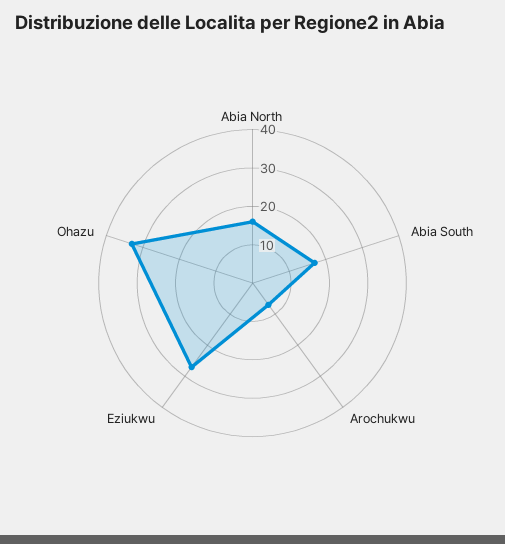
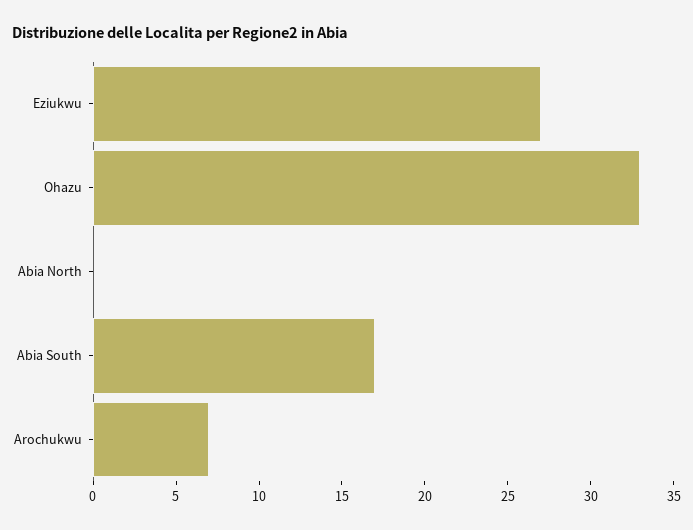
Abia North: 15 -> 0

